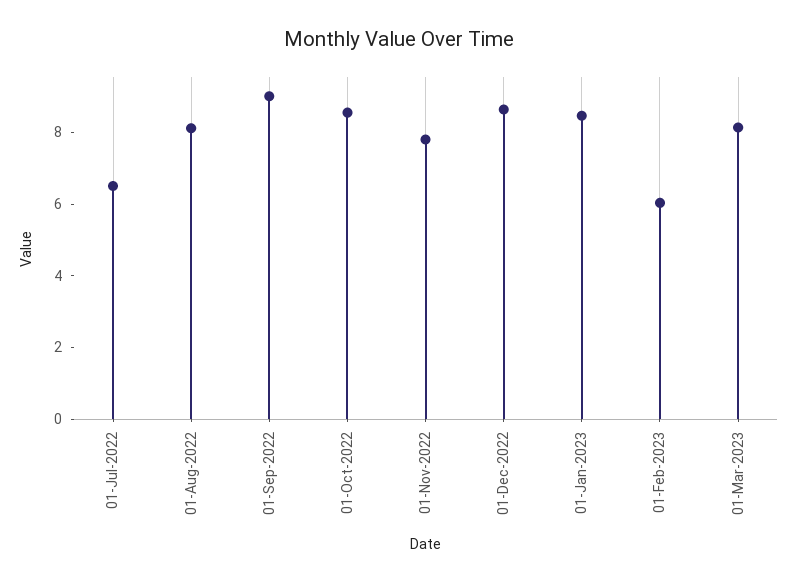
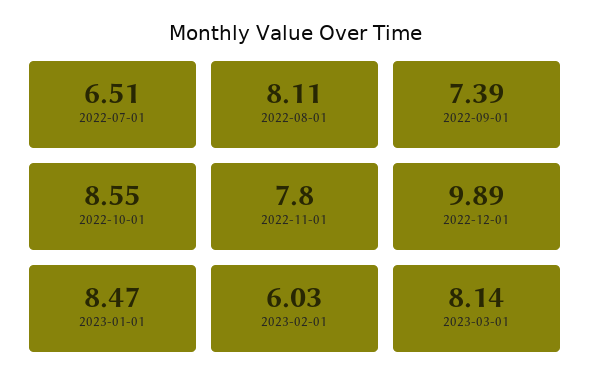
01-Sep-2022: 9 -> 7.39
01-Dec-2022: 8.5 -> 9.89

